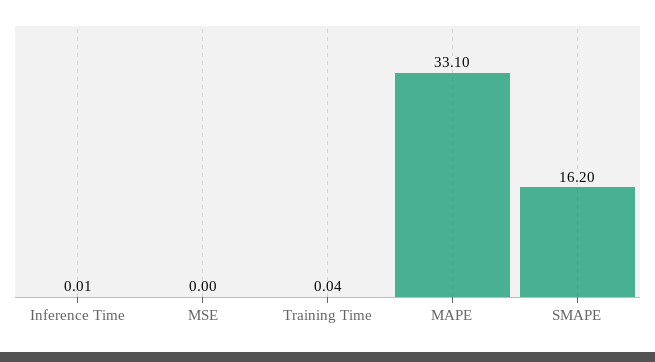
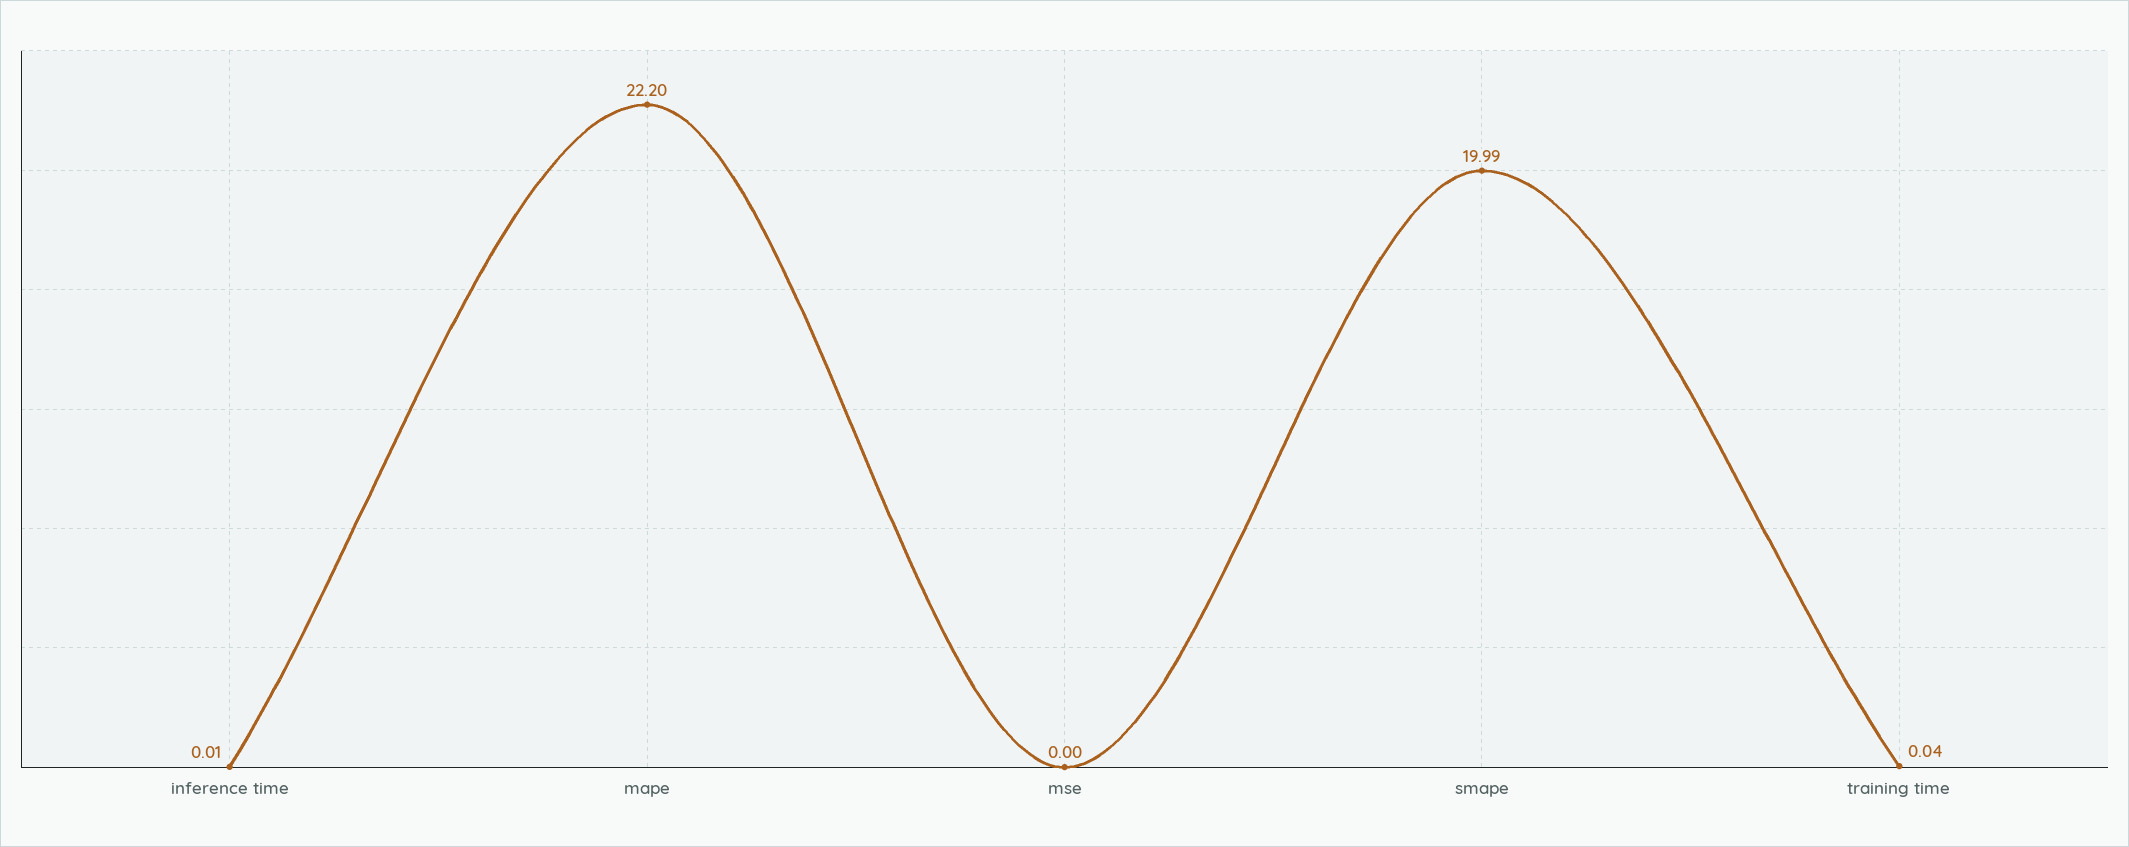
MAPE: 33.1 -> 22.2
SMAPE: 16.2 -> 19.99

